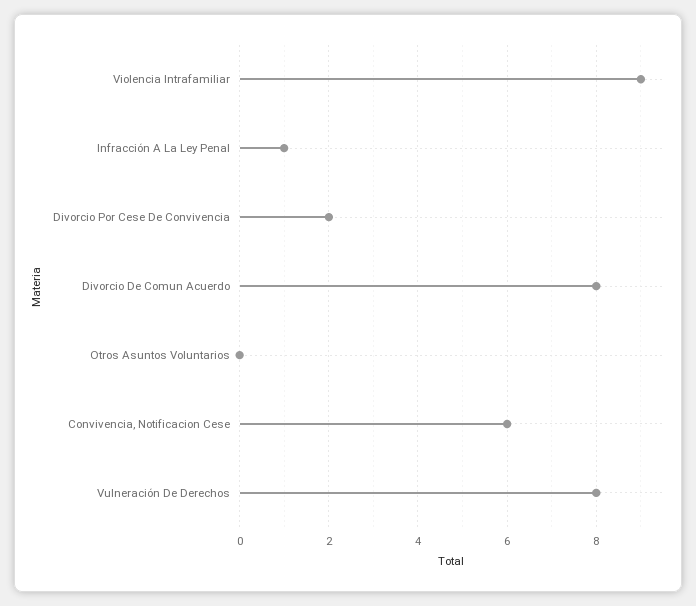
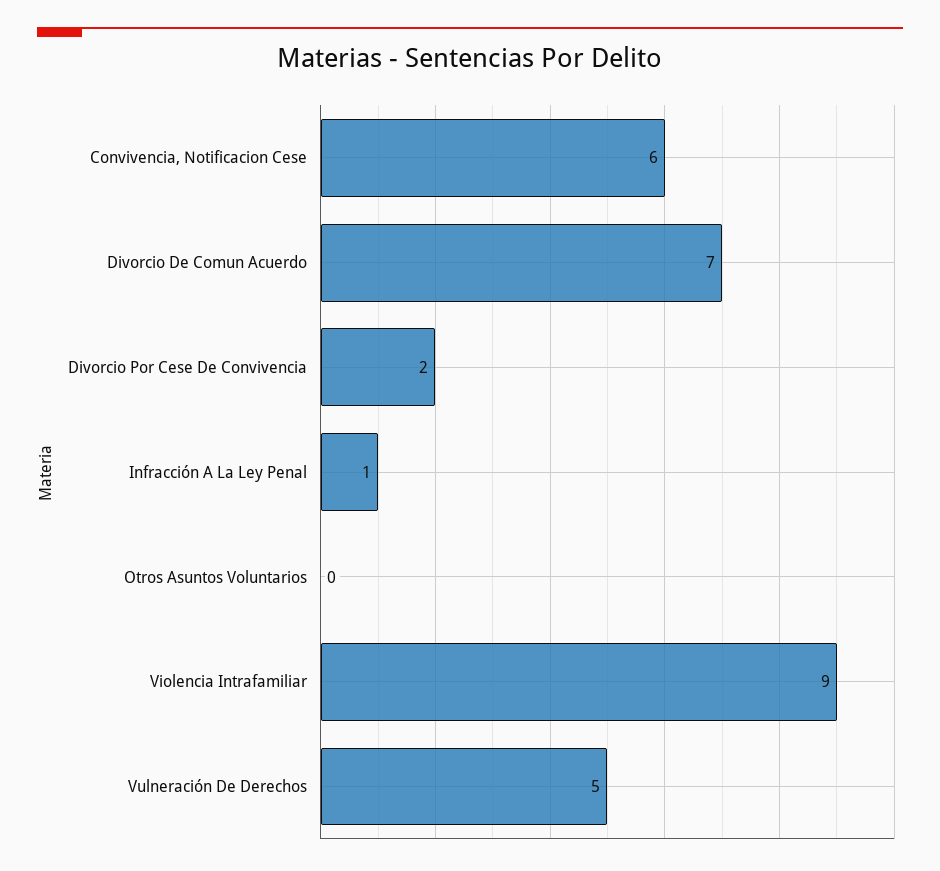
Divorcio De Comun Acuerdo: 8 -> 7
Vulneración De Derechos: 8 -> 5

